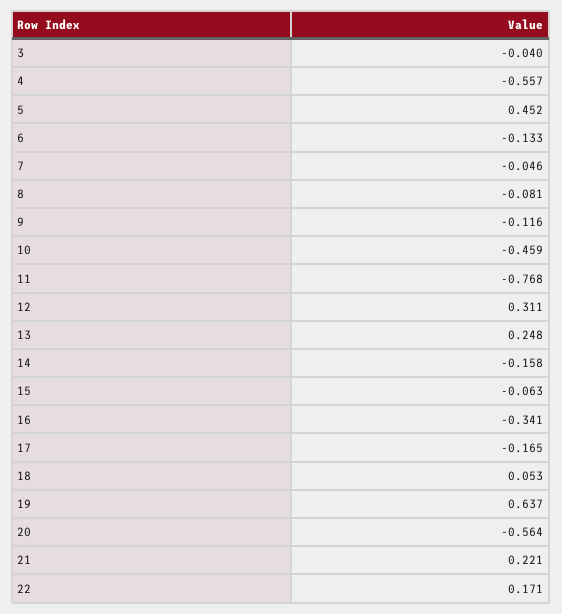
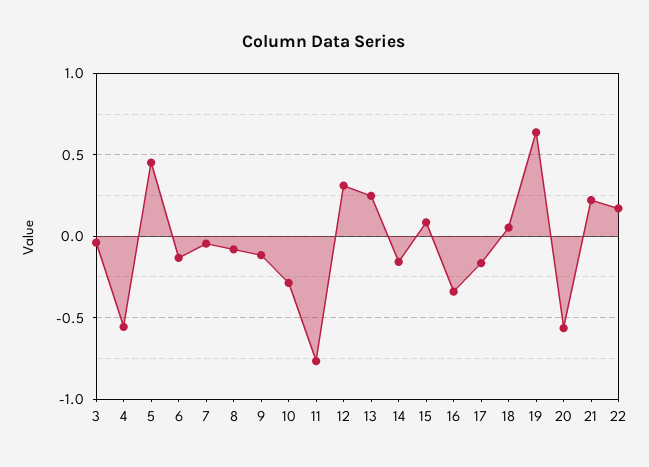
10: -0.459 -> -0.3
15: -0.063 -> 0.1

